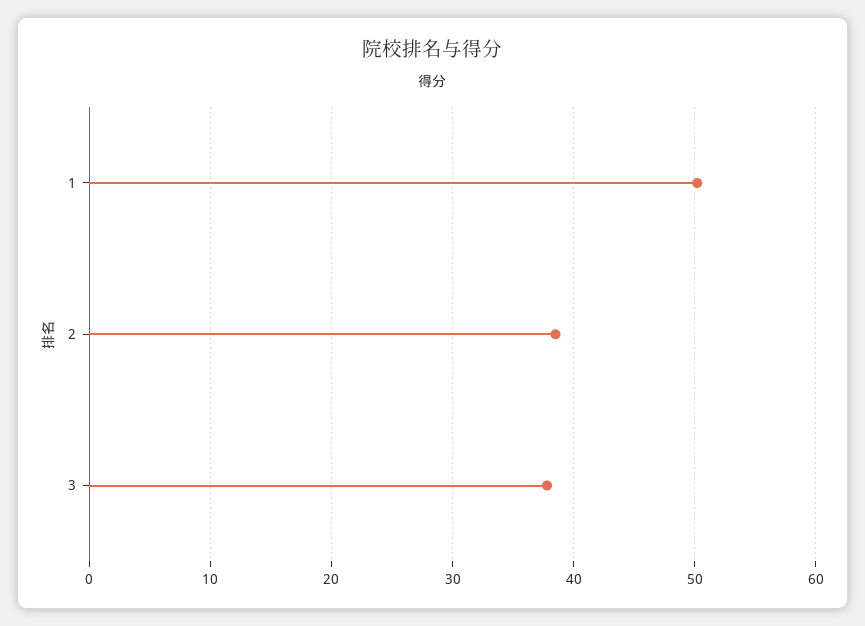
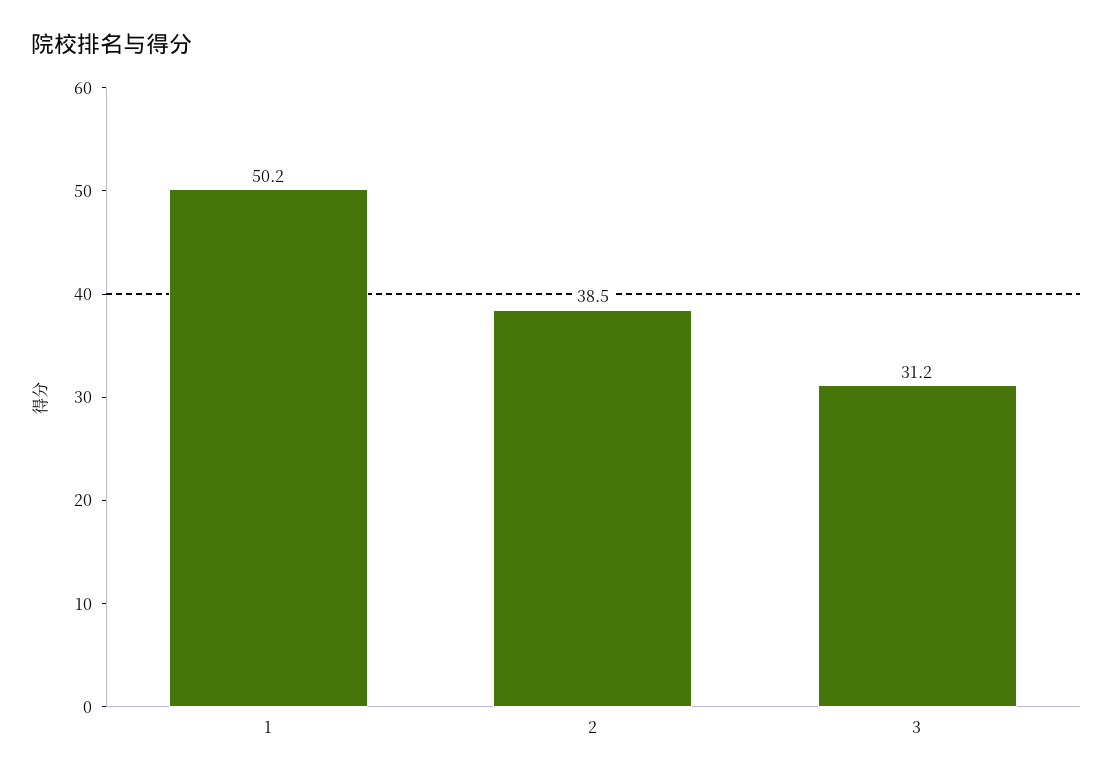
3: 38 -> 31.2

